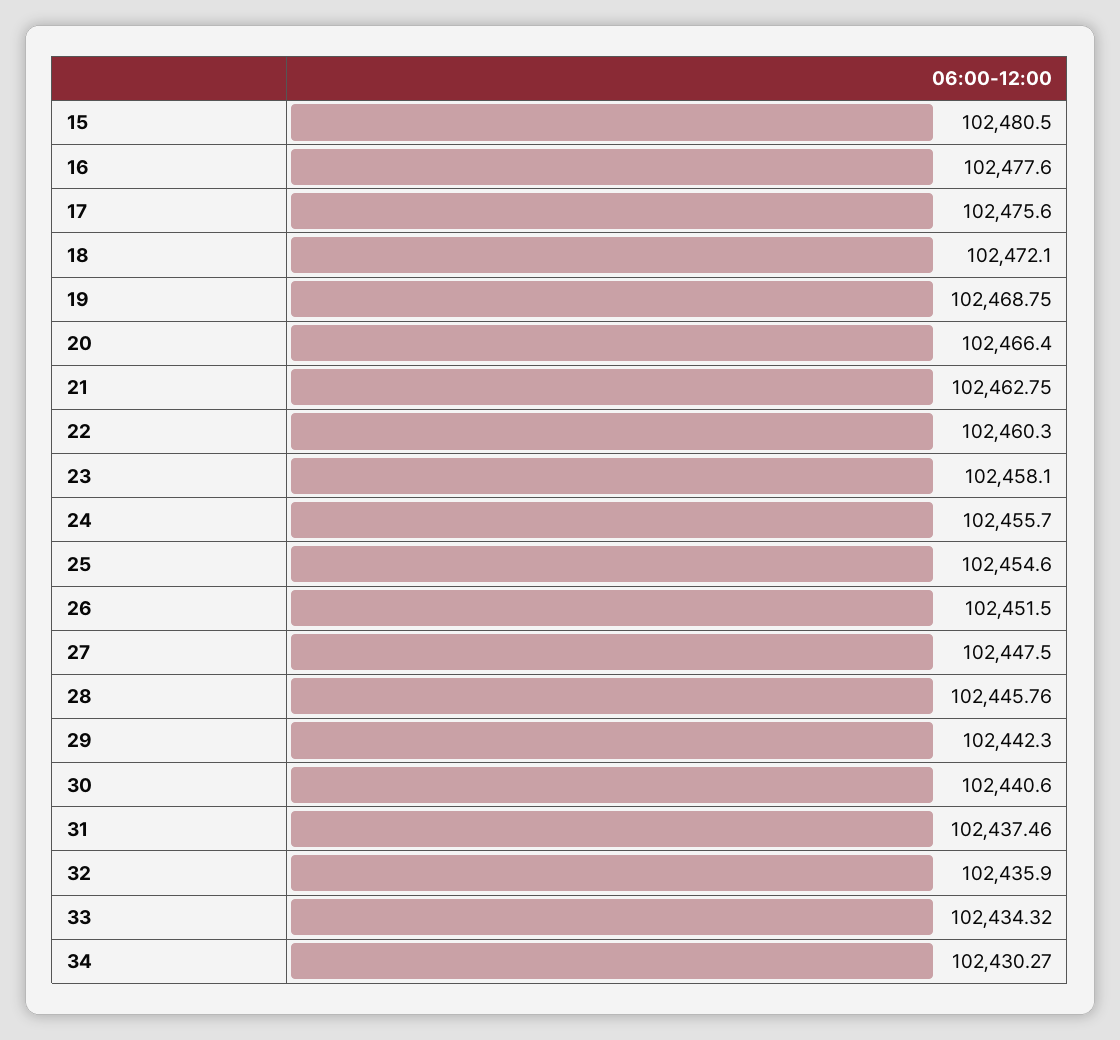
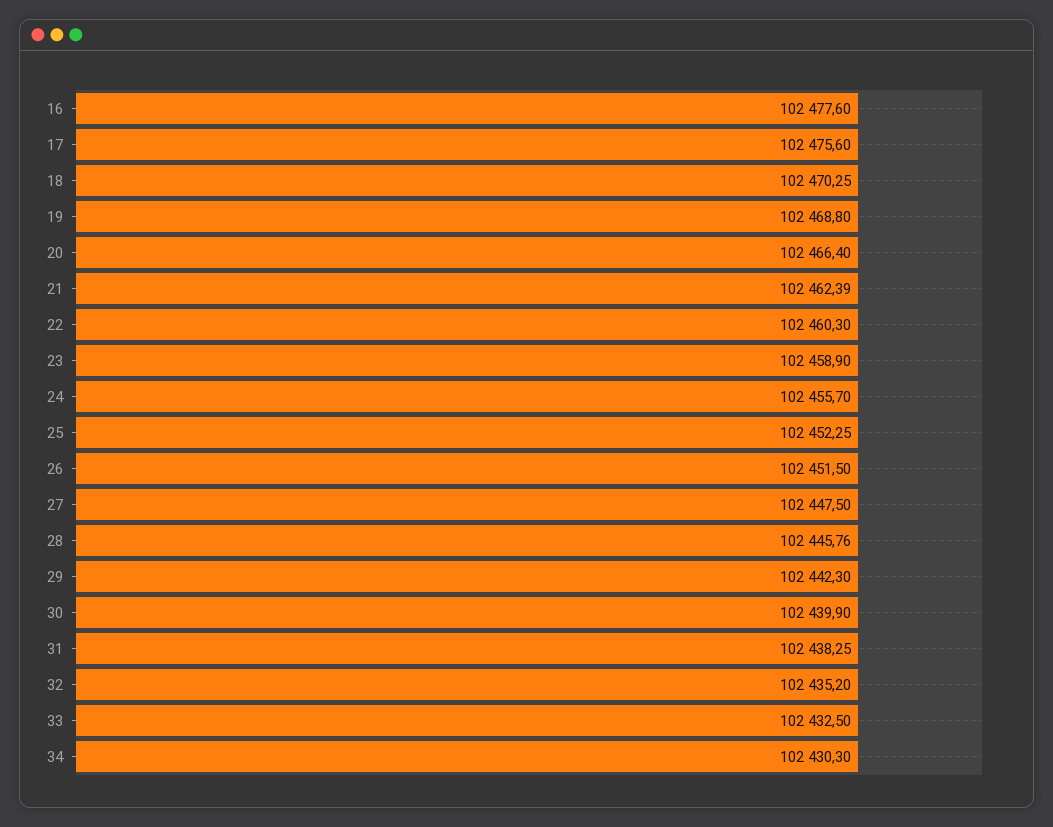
15: 102480.5 -> none
18: 102472.1 -> 102470.25
19: 102468.75 -> 102468.8
21: 102462.75 -> 102462.39
23: 102458.1 -> 102458.9
25: 102454.6 -> 102452.25
30: 102440.6 -> 102439.9
31: 102437.46 -> 102438.25
32: 102435.9 -> 102435.2
33: 102434.32 -> 102432.5
34: 102430.27 -> 102430.3

